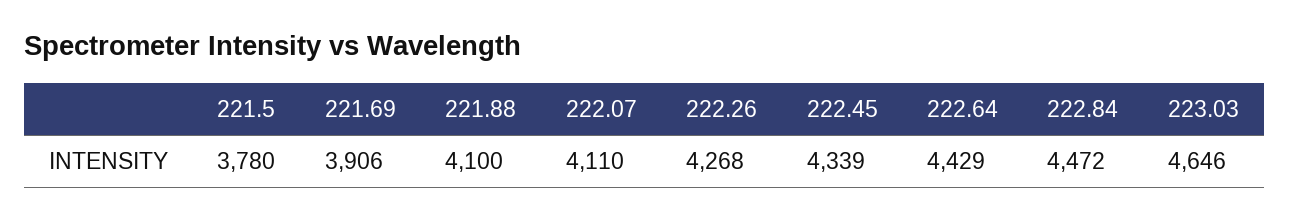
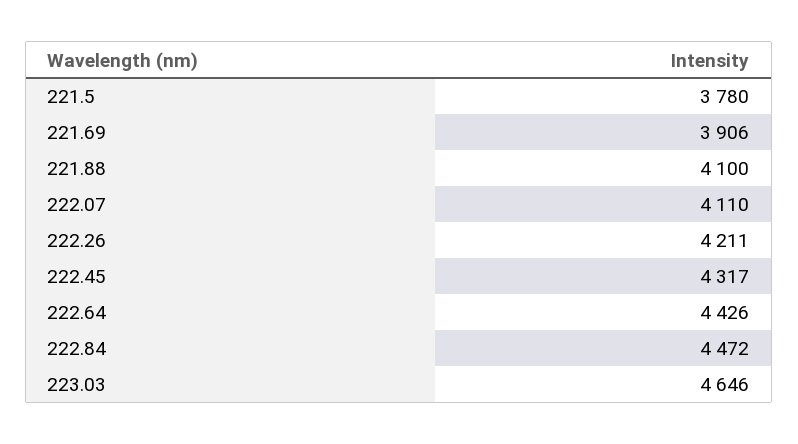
222.26: 4268 -> 4211
222.45: 4339 -> 4317
222.64: 4429 -> 4426

